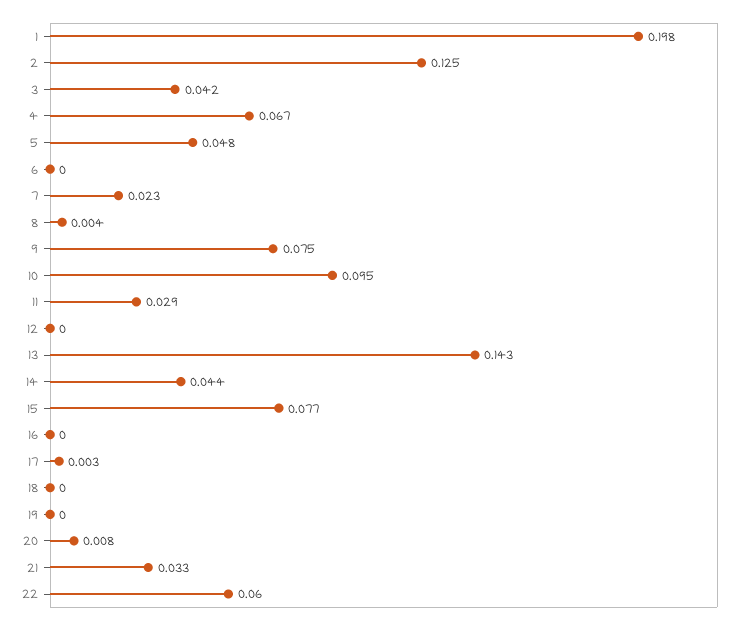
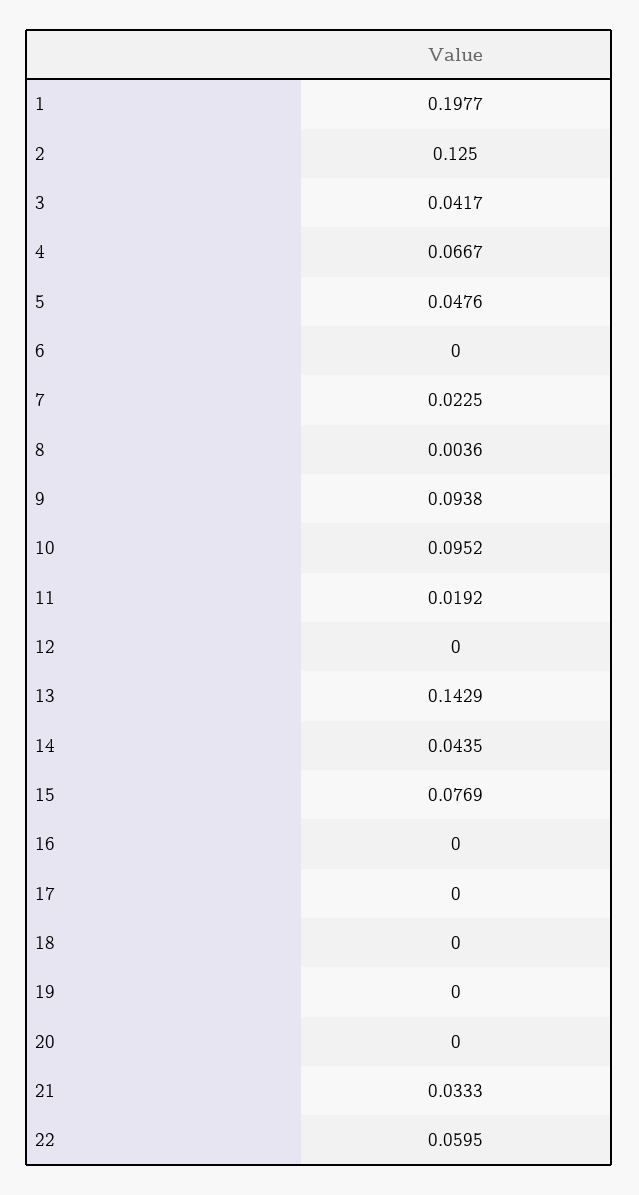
9: 0.075 -> 0.0938
11: 0.029 -> 0.0192
17: 0.003 -> 0
20: 0.008 -> 0

